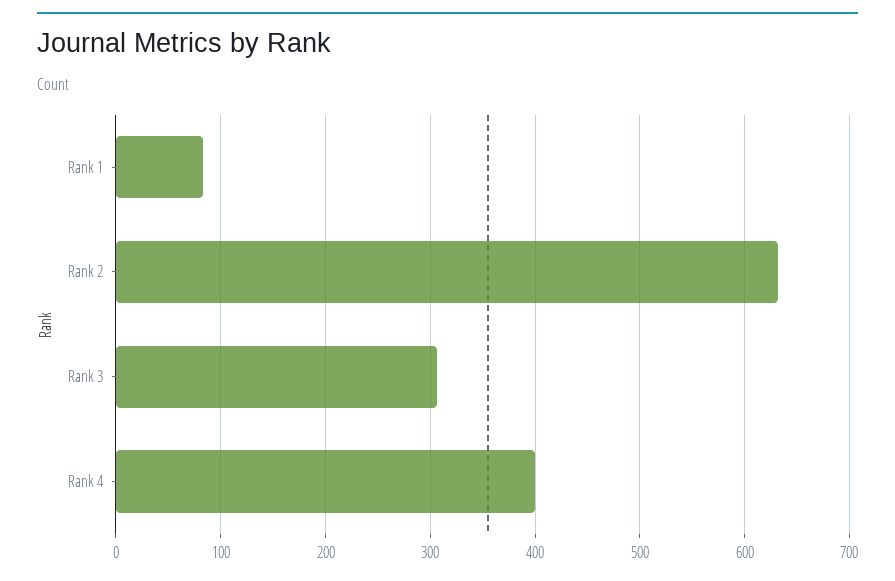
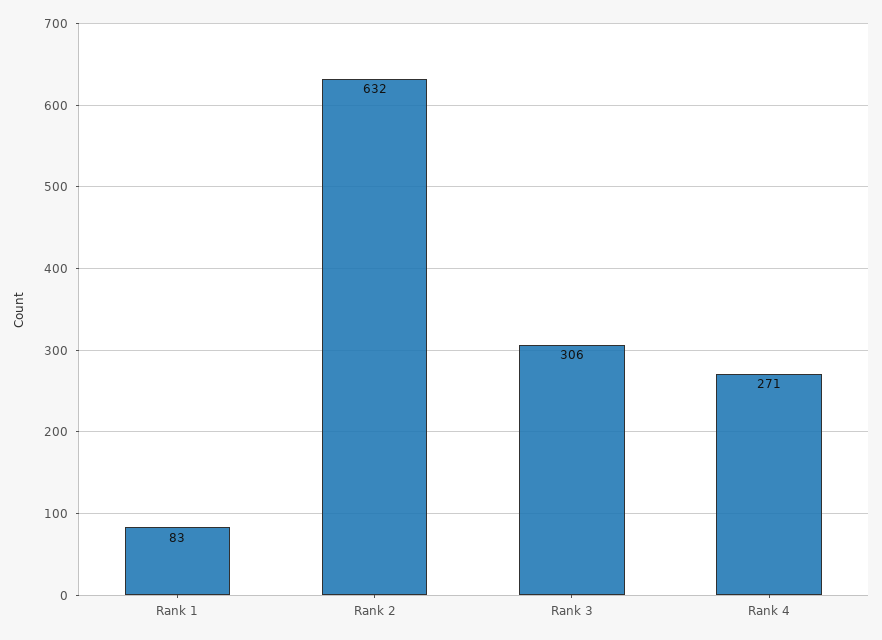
Rank 4: 400 -> 271

